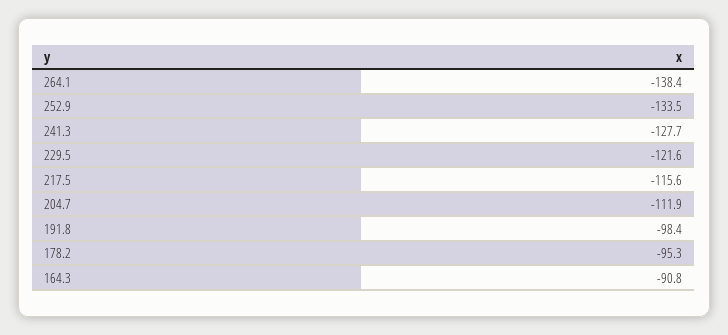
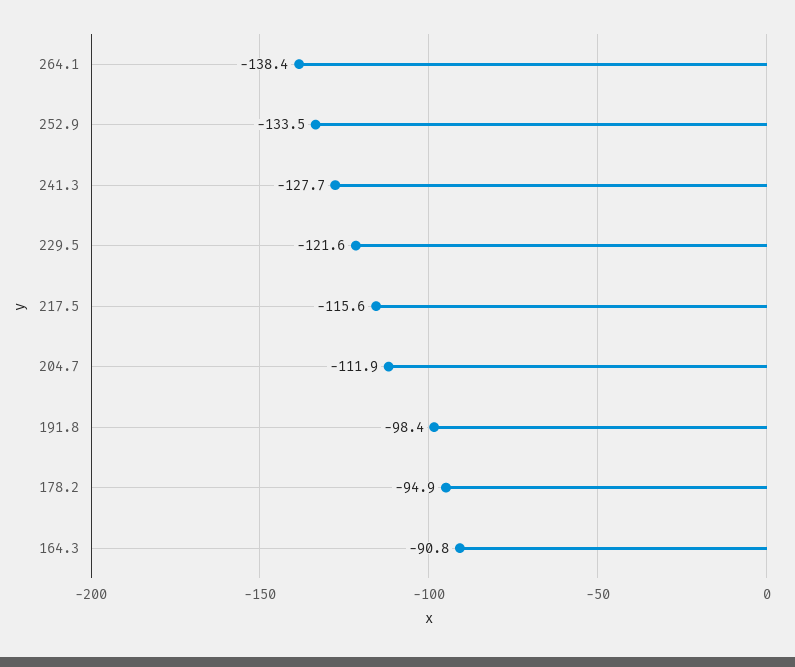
178.2: -95.3 -> -94.9

